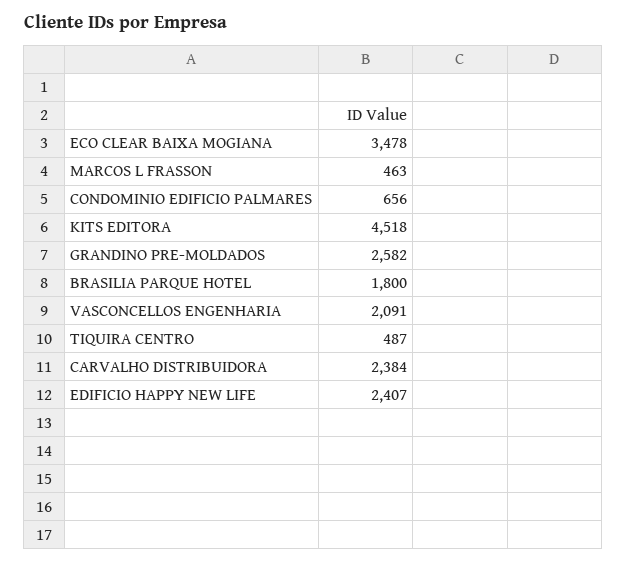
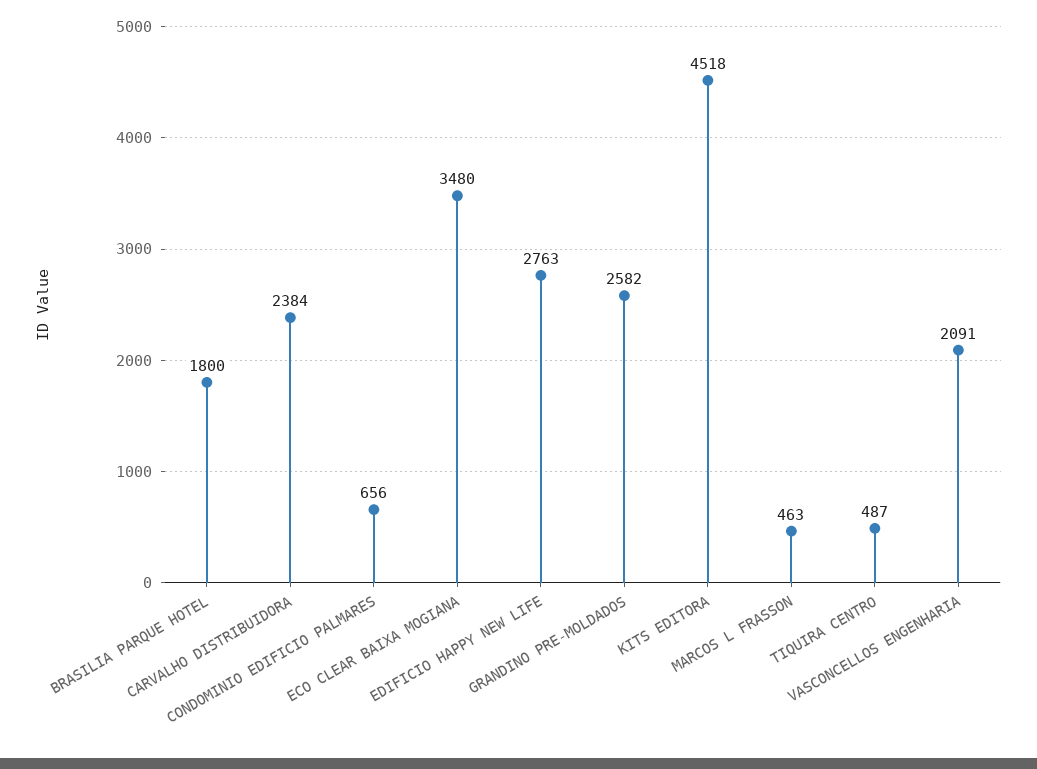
ECO CLEAR BAIXA MOGIANA: 3478 -> 3480
EDIFICIO HAPPY NEW LIFE: 2407 -> 2763

